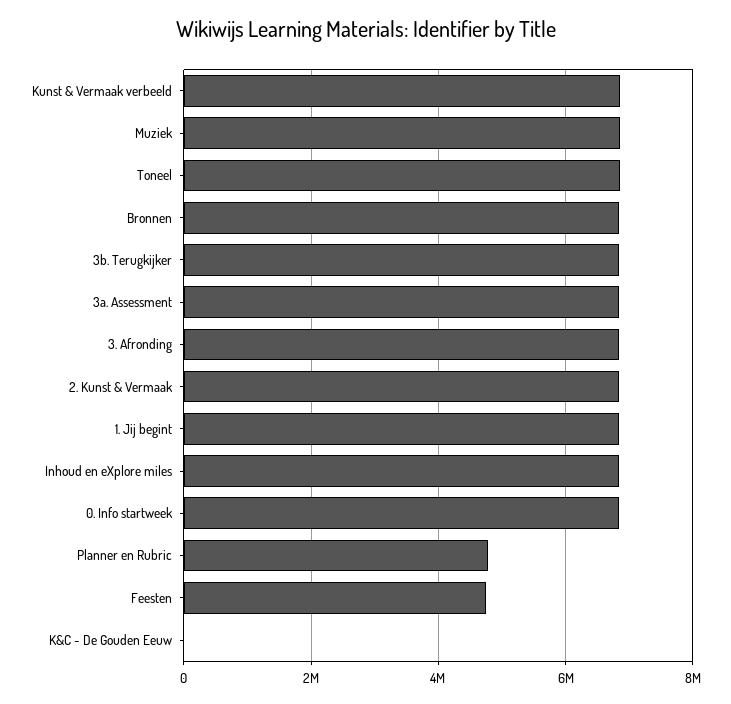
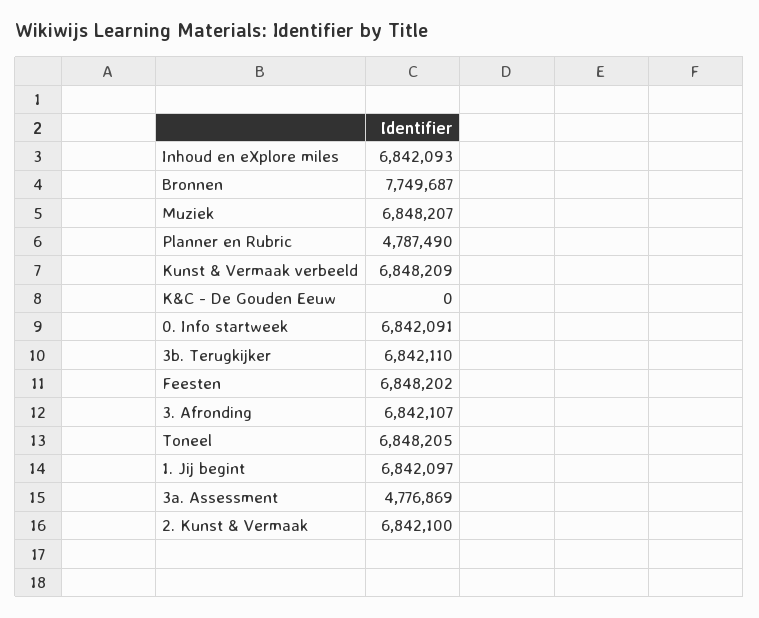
Bronnen: 6800000 -> 7749687
3a. Assessment: 6800000 -> 4776869
Feesten: 4800000 -> 6848202

